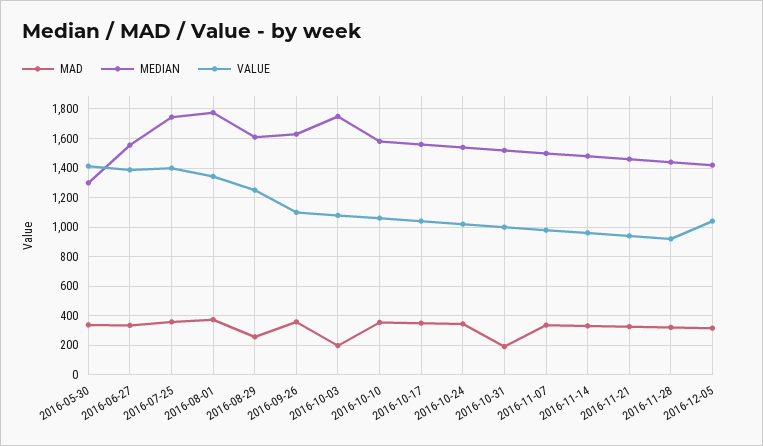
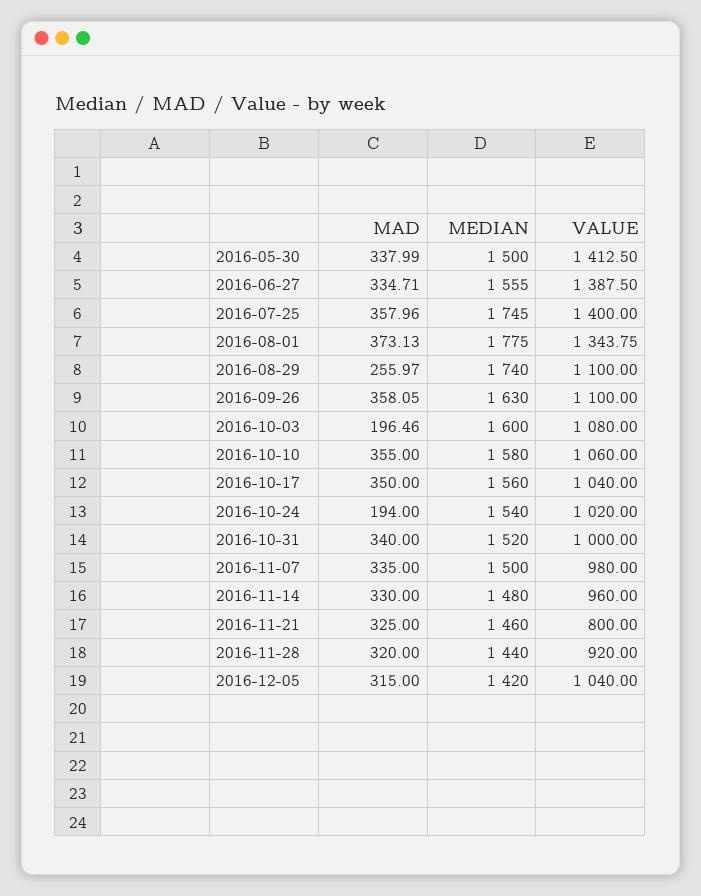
MEDIAN, 2016-05-30: 1300 -> 1500
MEDIAN, 2016-08-29: 1600 -> 1740
VALUE, 2016-08-29: 1250 -> 1100
MEDIAN, 2016-10-03: 1750 -> 1600
MAD, 2016-10-24: 350 -> 194
MAD, 2016-10-31: 200 -> 340
VALUE, 2016-11-21: 950 -> 800

